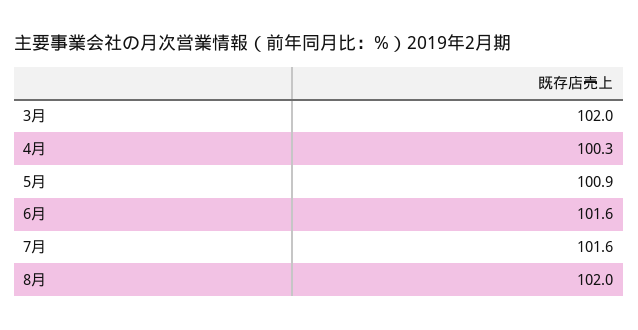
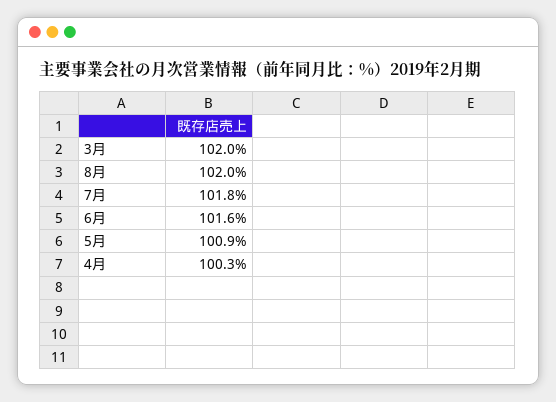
7月: 101.6 -> 101.8

